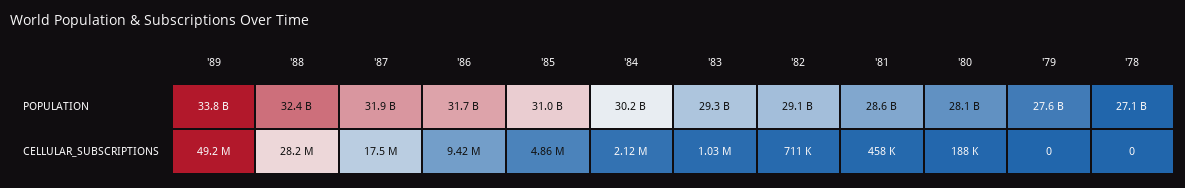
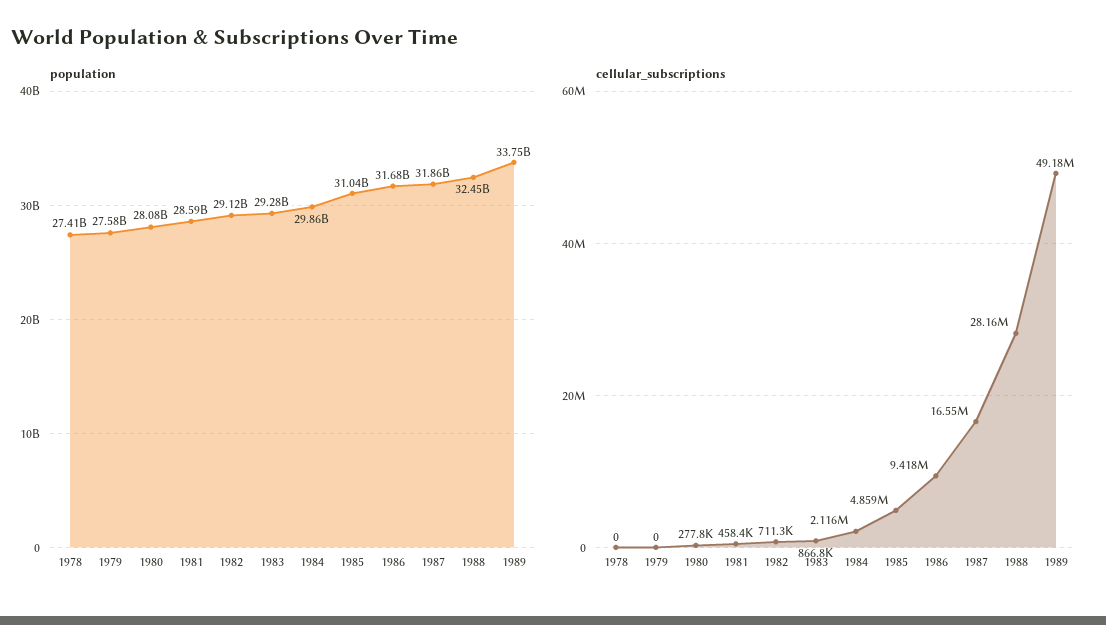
POPULATION, '84: 30200000000 -> 29860000000
POPULATION, '78: 27100000000 -> 27410000000
CELLULAR_SUBSCRIPTIONS, '87: 17500000 -> 16550000
CELLULAR_SUBSCRIPTIONS, '83: 1030000 -> 866800
CELLULAR_SUBSCRIPTIONS, '80: 188000 -> 277800

